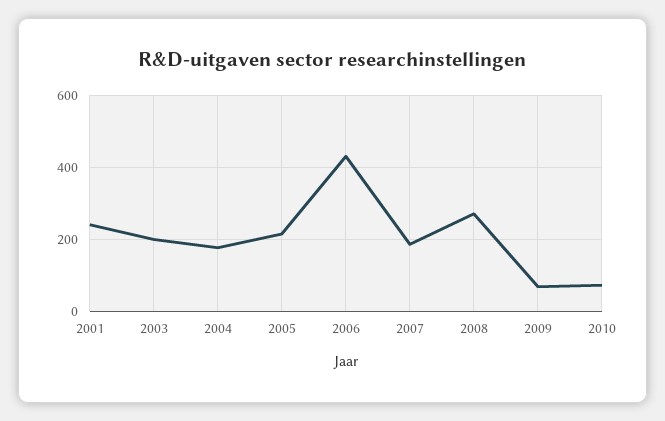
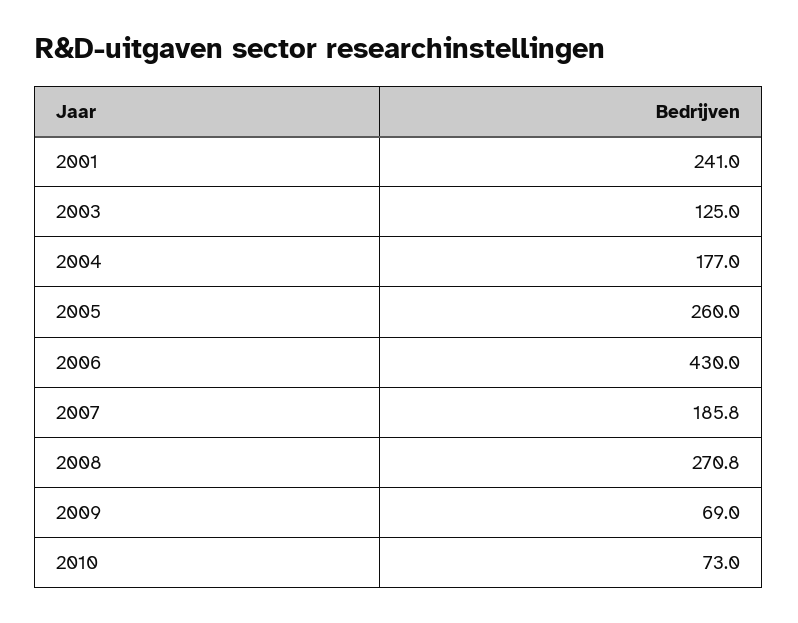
2003: 200 -> 125
2005: 220 -> 260

